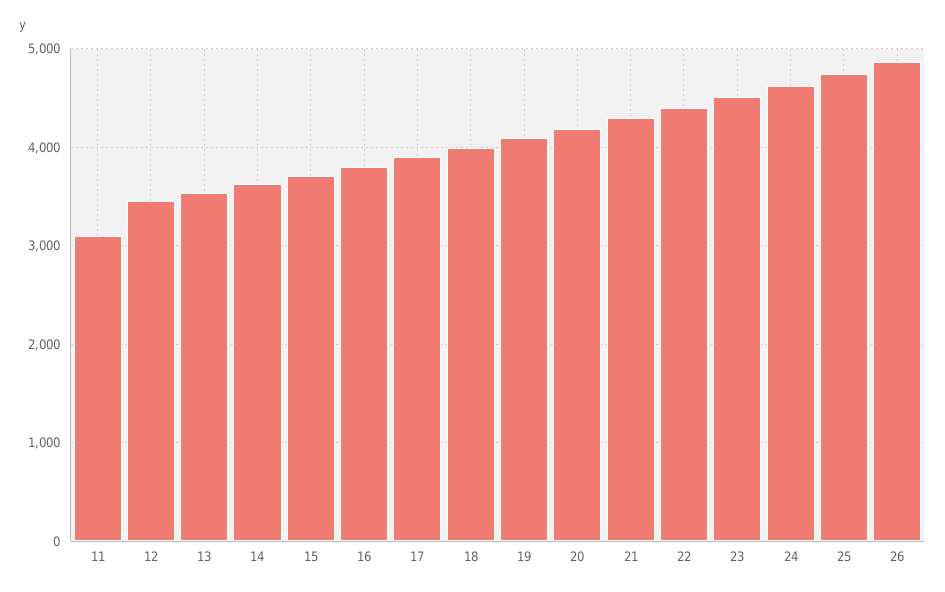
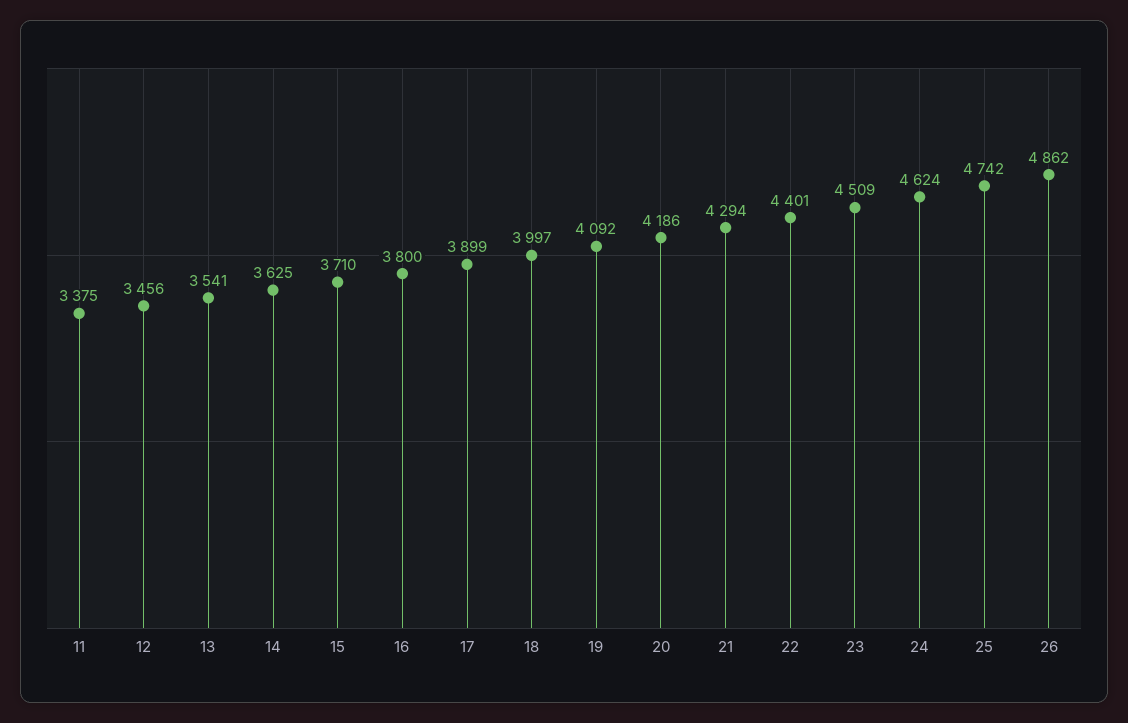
11: 3100 -> 3375

